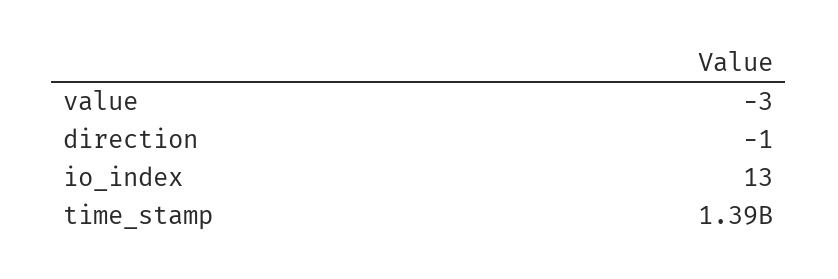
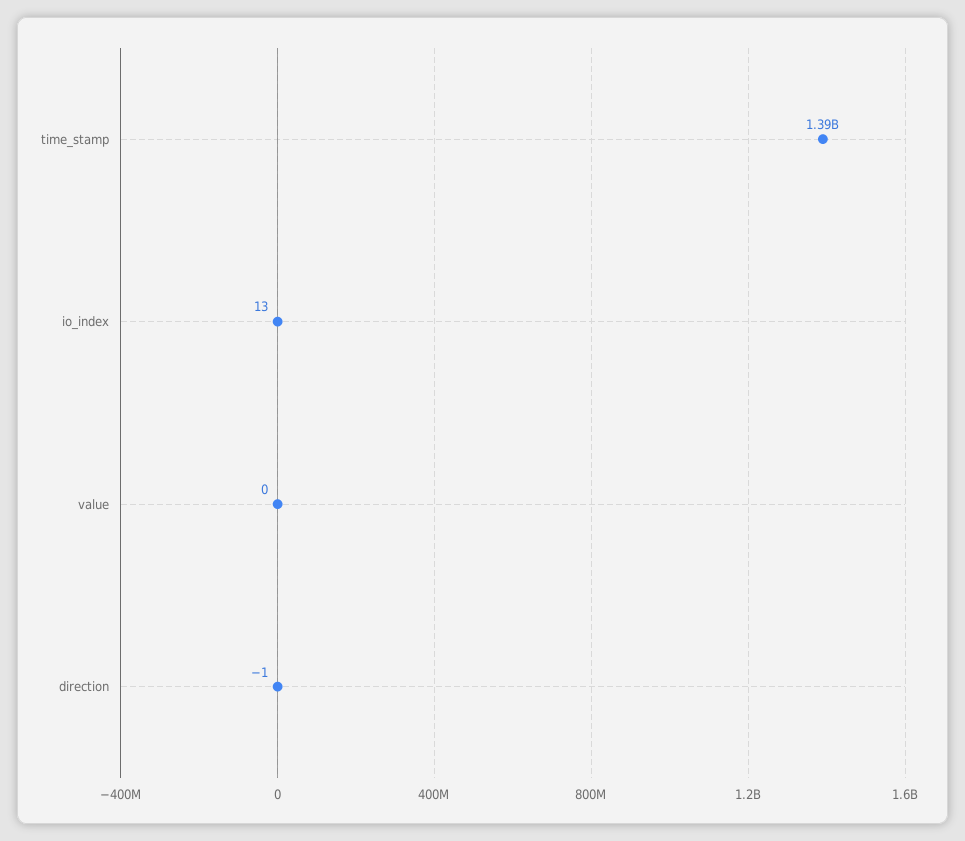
value: -3 -> 0

